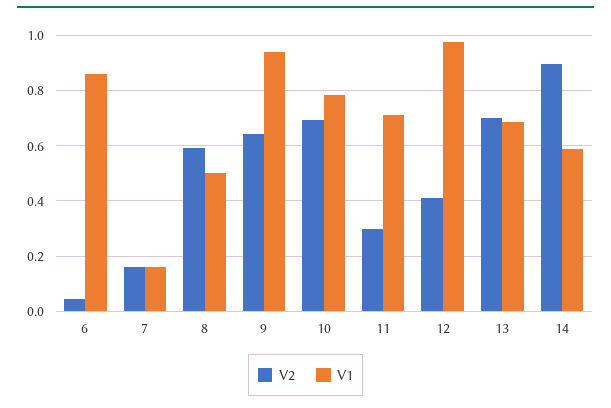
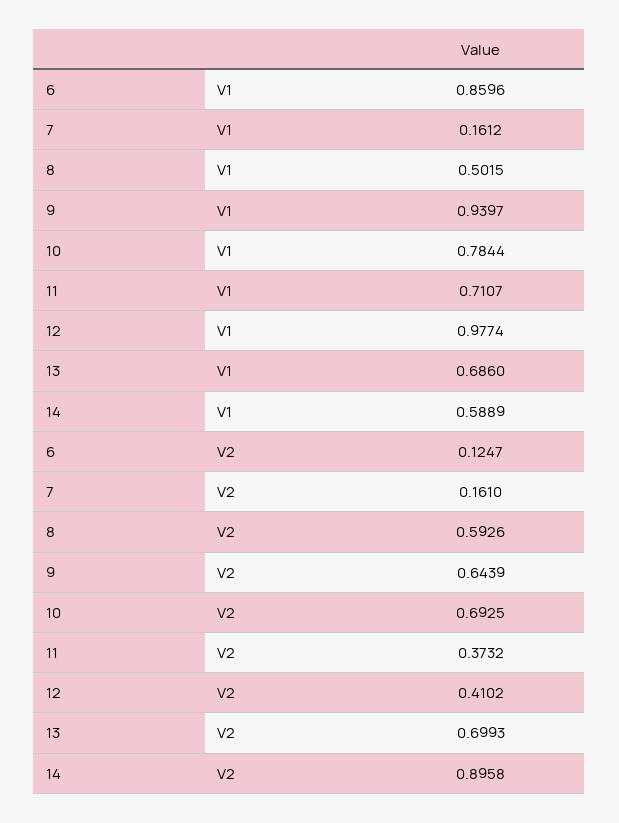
V2, 6: 0.05 -> 0.1247
V2, 11: 0.3 -> 0.3732

